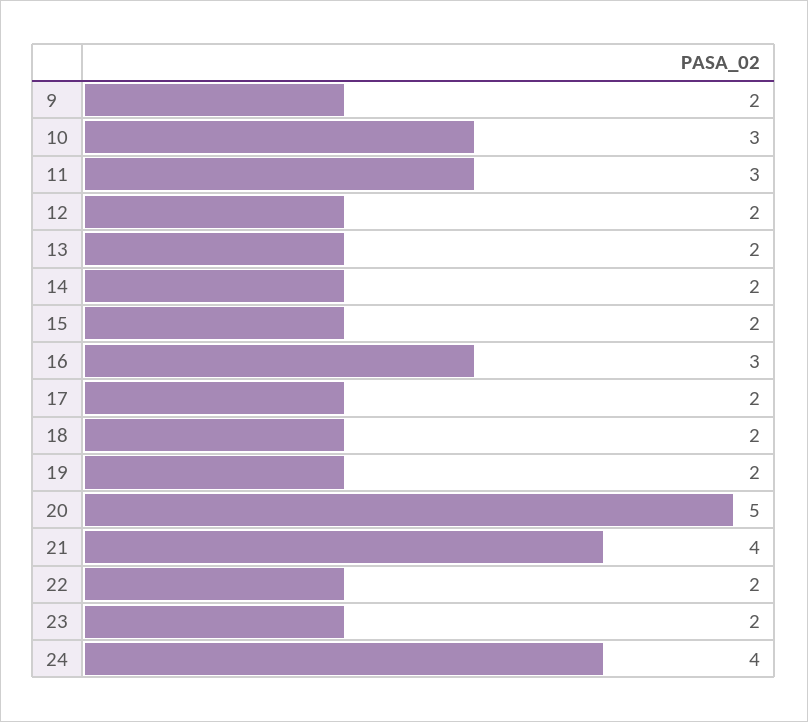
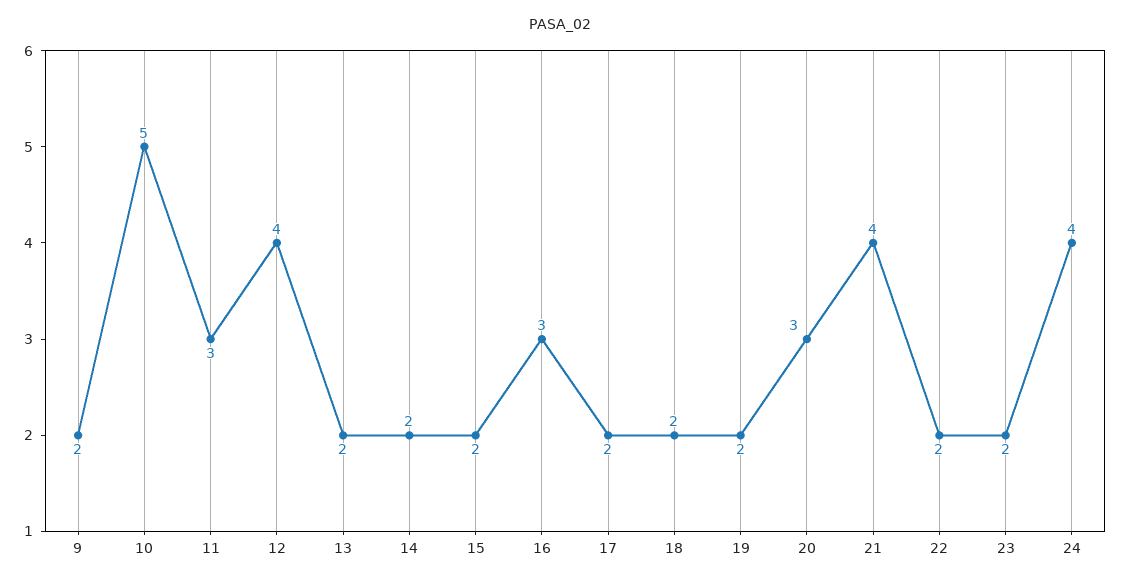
10: 3 -> 5
12: 2 -> 4
20: 5 -> 3

